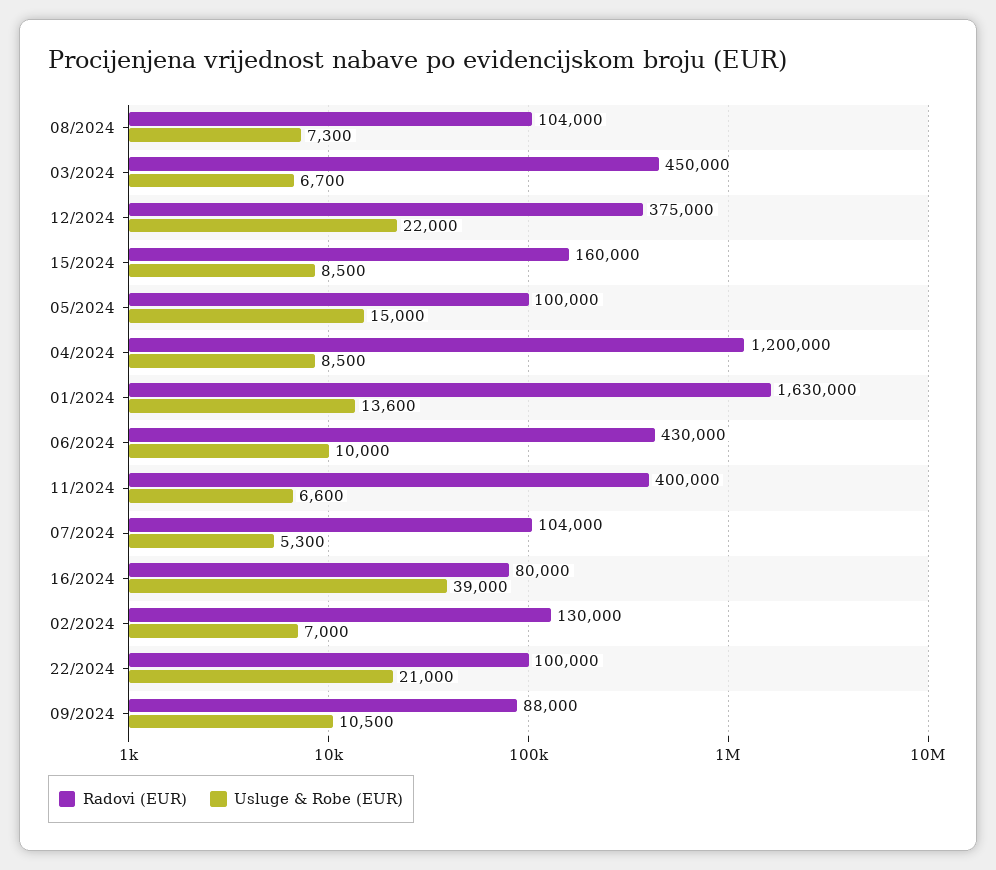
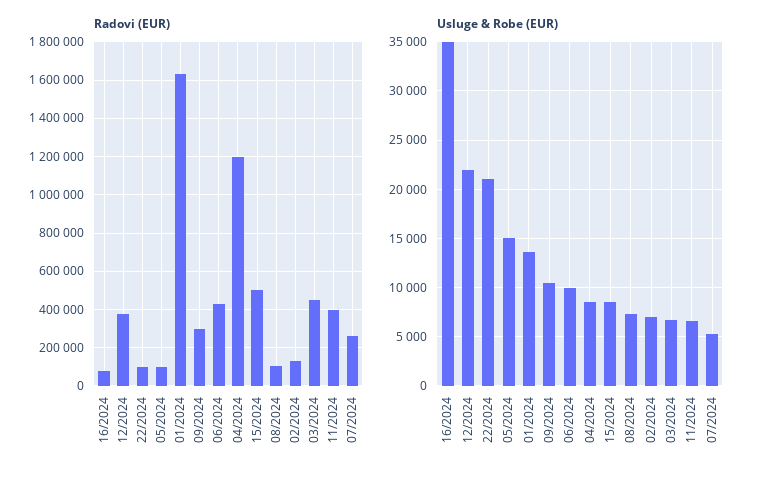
Radovi (EUR), 15/2024: 160000 -> 500000
Radovi (EUR), 07/2024: 104000 -> 250000
Usluge & Robe (EUR), 16/2024: 39000 -> 35000
Radovi (EUR), 09/2024: 88000 -> 300000

